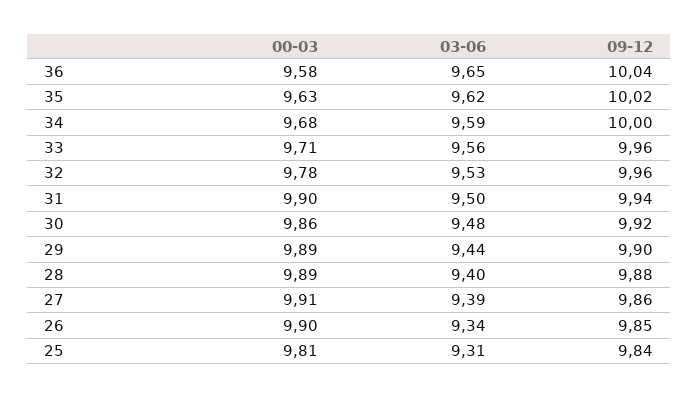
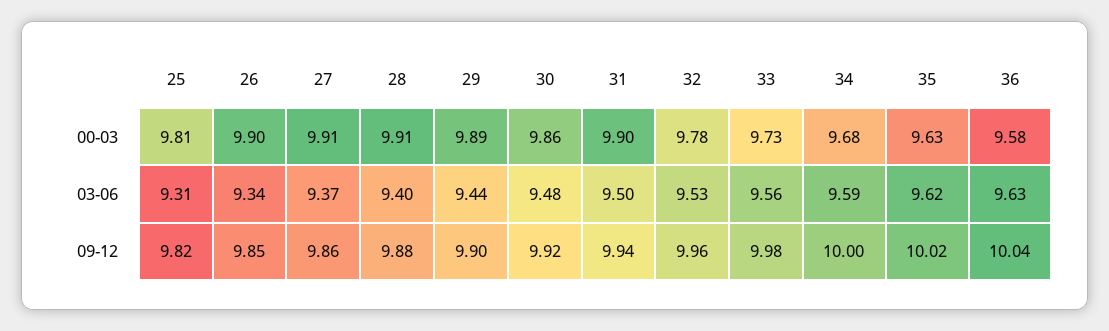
03-06, 36: 9.65 -> 9.63
00-03, 33: 9.71 -> 9.73
09-12, 33: 9.96 -> 9.98
00-03, 28: 9.89 -> 9.91
03-06, 27: 9.39 -> 9.37
09-12, 25: 9.84 -> 9.82

